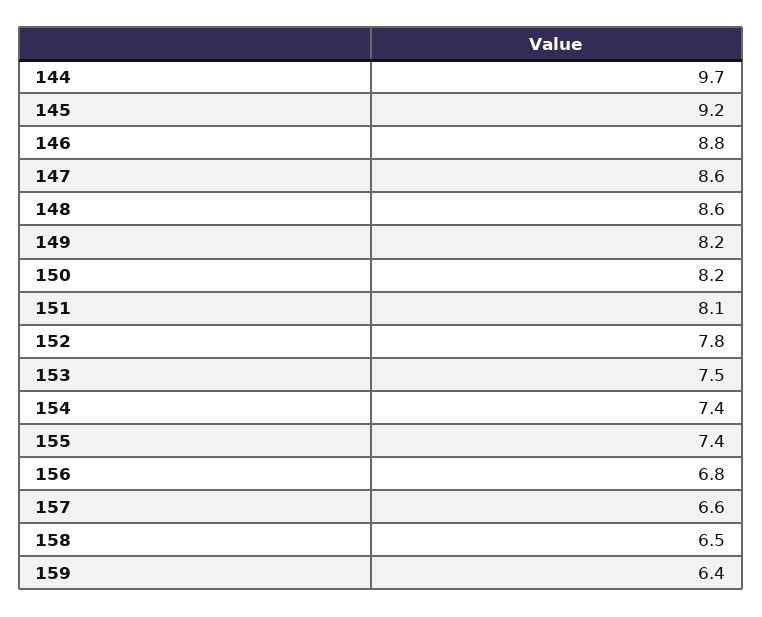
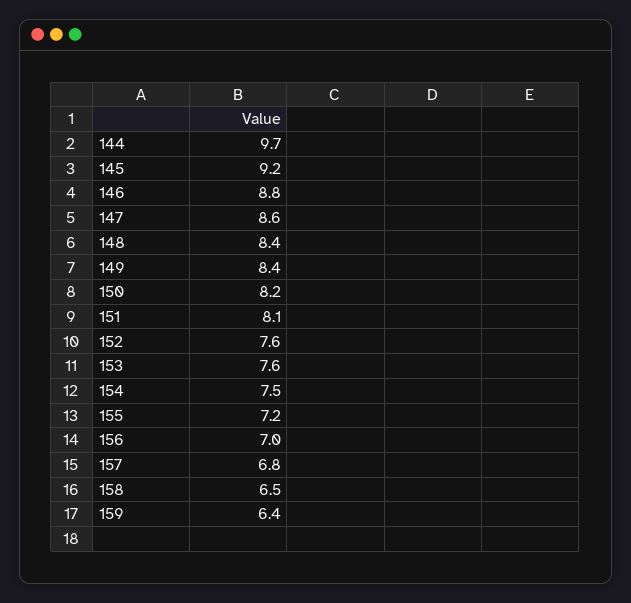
148: 8.6 -> 8.4
149: 8.2 -> 8.4
152: 7.8 -> 7.6
153: 7.5 -> 7.6
154: 7.4 -> 7.5
155: 7.4 -> 7.2
156: 6.8 -> 7
157: 6.6 -> 6.8

